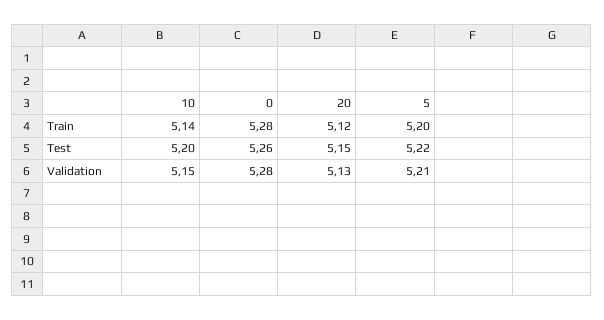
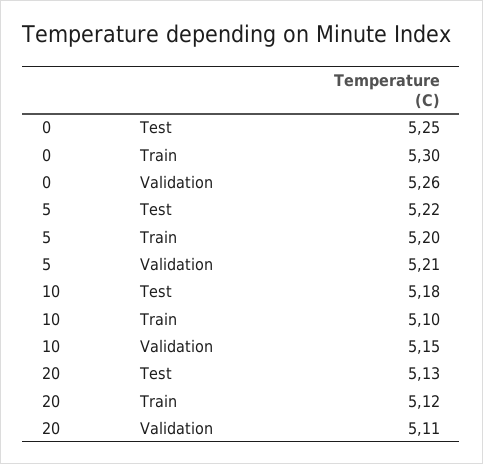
10, Train: 5.14 -> 5.1
0, Train: 5.28 -> 5.3
10, Test: 5.2 -> 5.18
0, Test: 5.26 -> 5.25
20, Test: 5.15 -> 5.13
0, Validation: 5.28 -> 5.26
20, Validation: 5.13 -> 5.11

